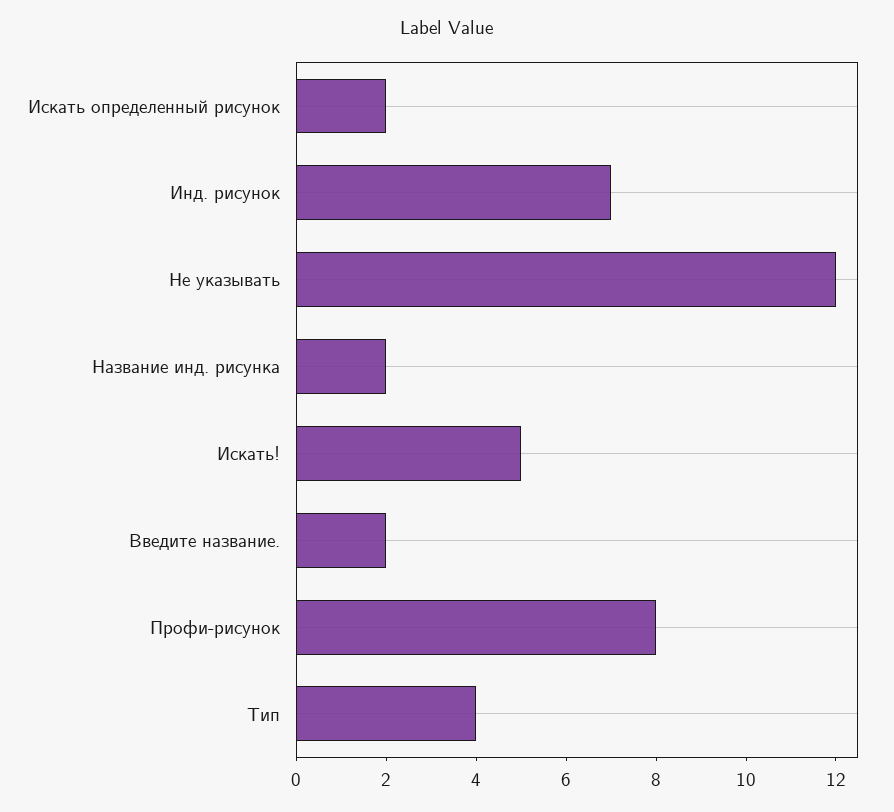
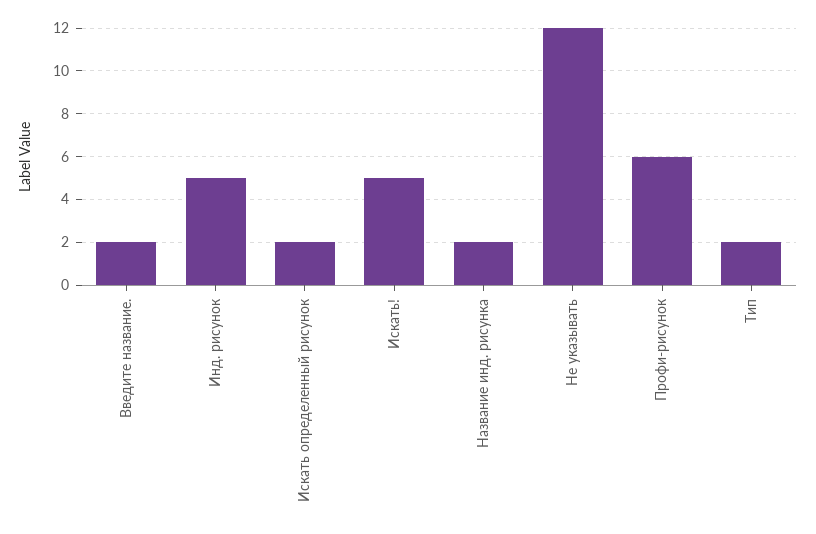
Инд. рисунок: 7 -> 5
Профи-рисунок: 8 -> 6
Тип: 4 -> 2

